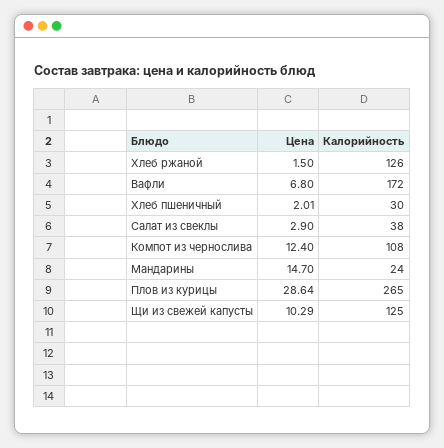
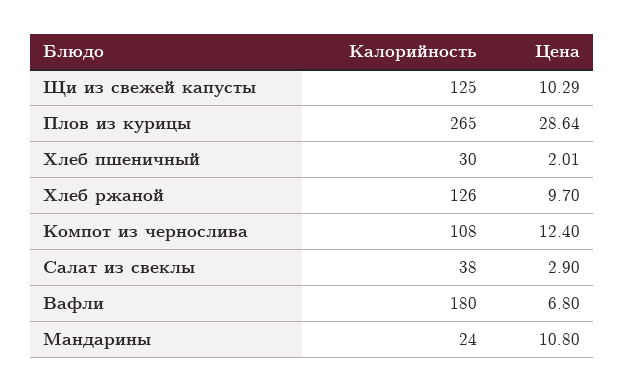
Цена, Хлеб ржаной: 1.5 -> 9.7
Калорийность, Вафли: 172 -> 180
Цена, Мандарины: 14.7 -> 10.8

